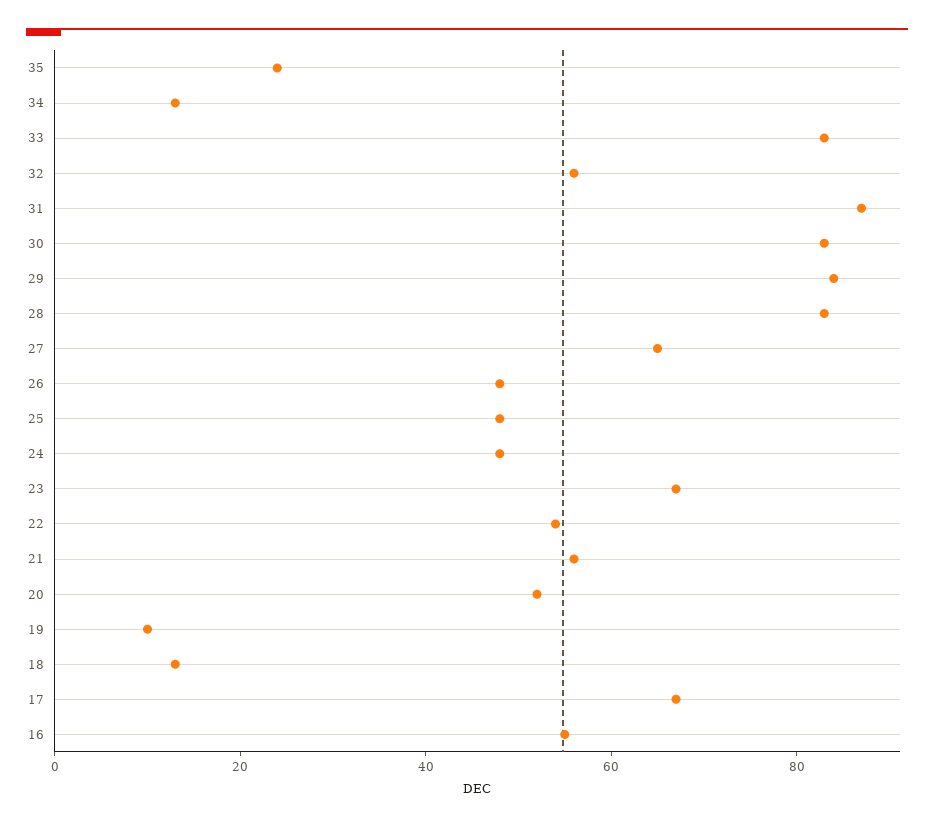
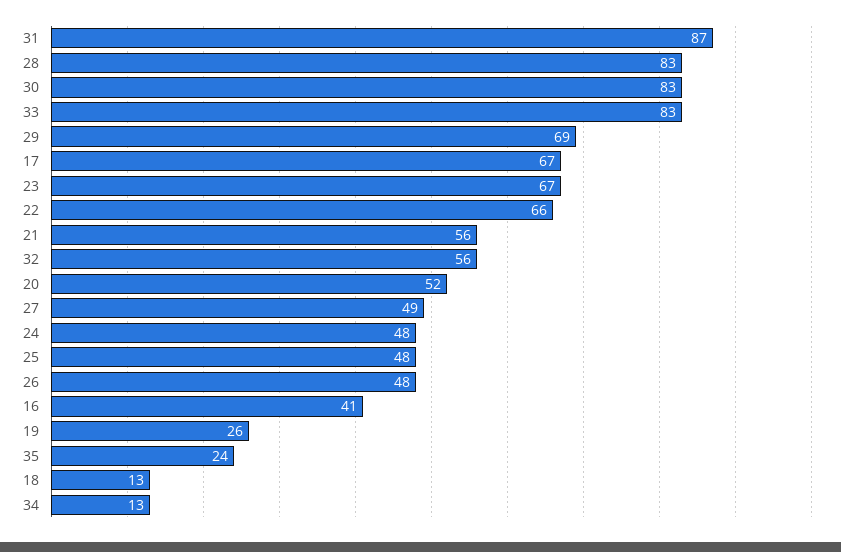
29: 85 -> 69
27: 65 -> 49
22: 55 -> 66
19: 10 -> 26
16: 55 -> 41

